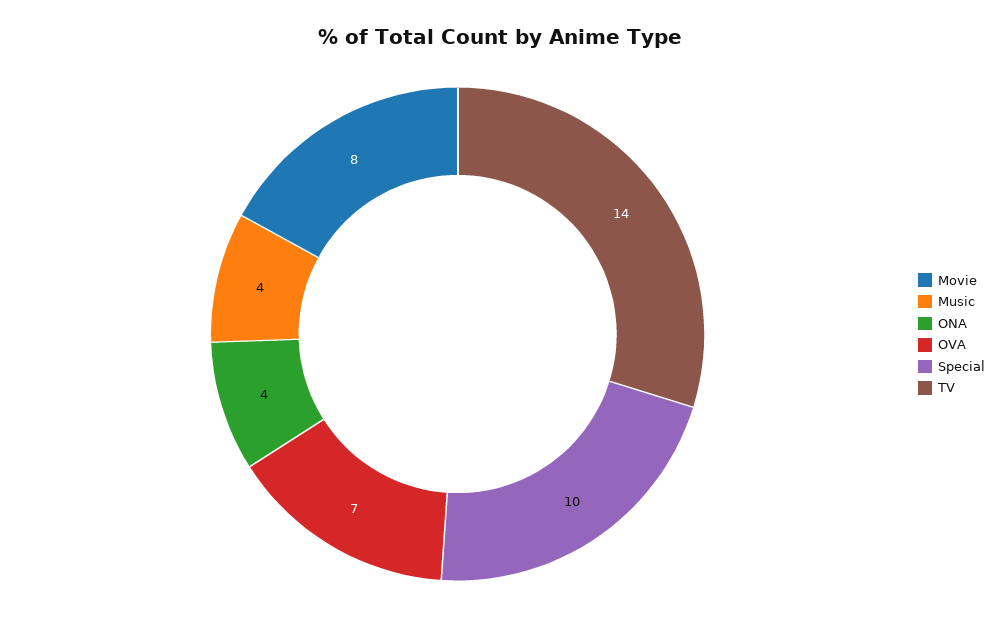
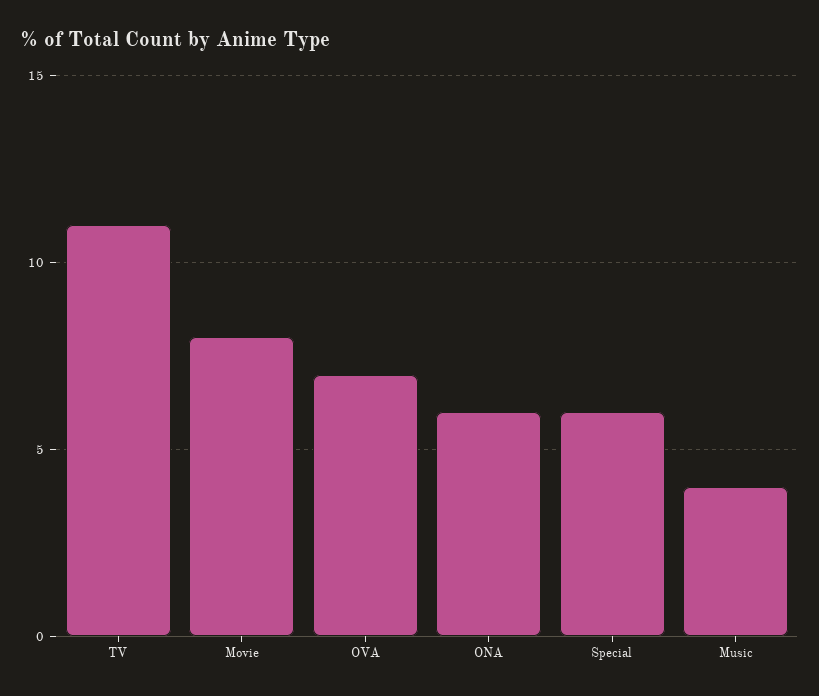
ONA: 4 -> 6
Special: 10 -> 6
TV: 14 -> 11

